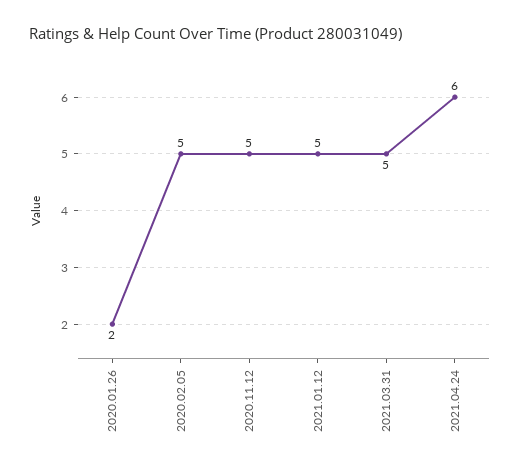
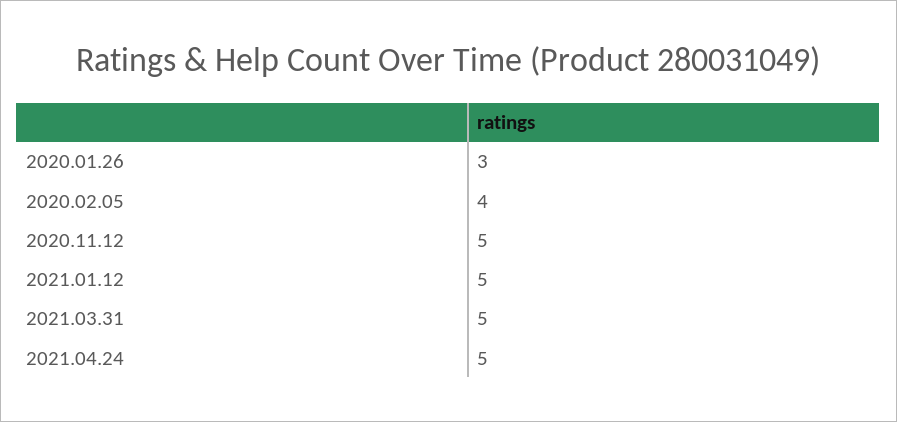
2020.01.26: 2 -> 3
2020.02.05: 5 -> 4
2021.04.24: 6 -> 5

